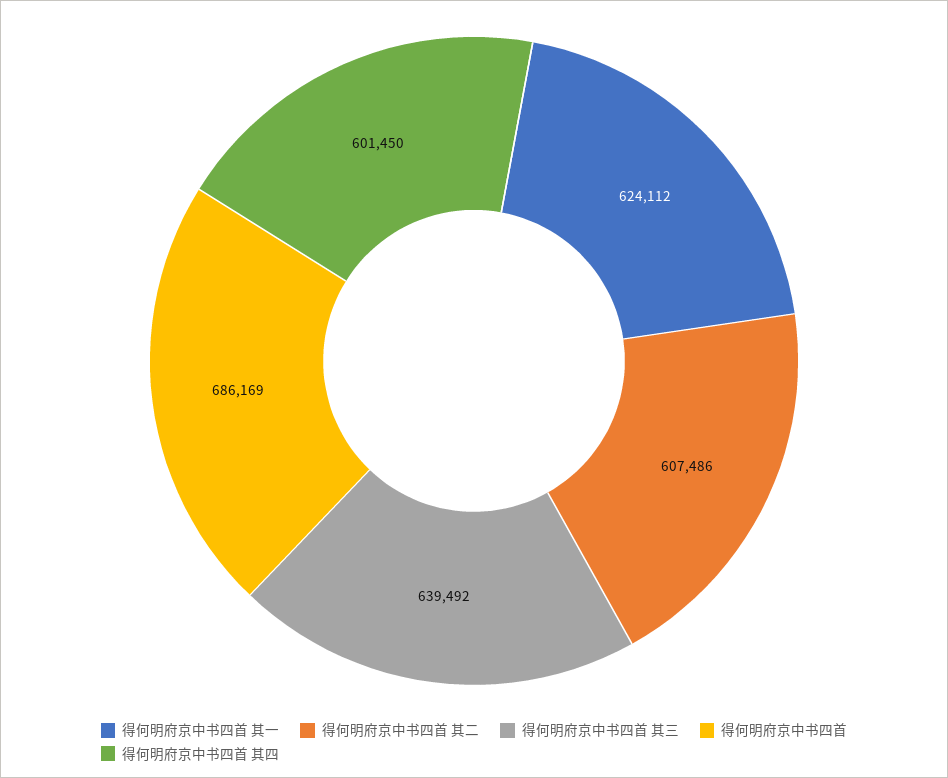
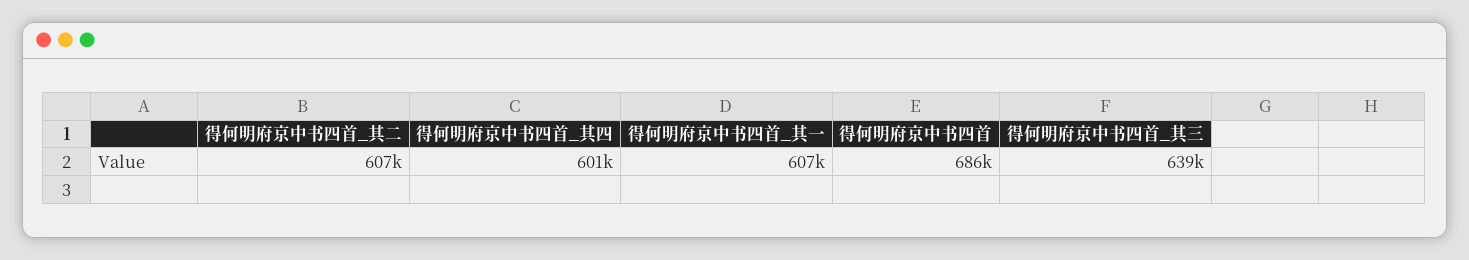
得何明府京中书四首 其一: 624112 -> 607000

